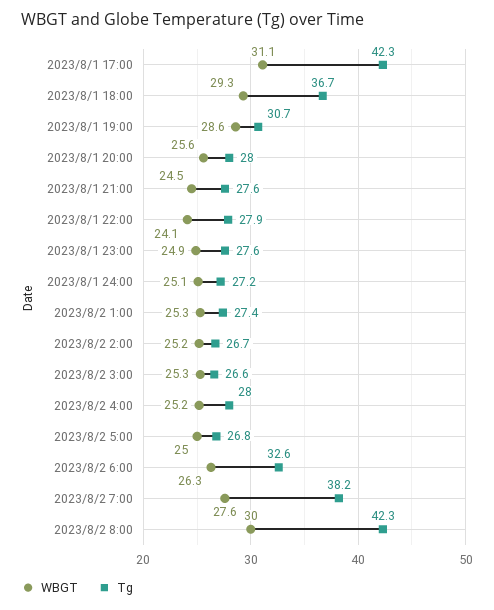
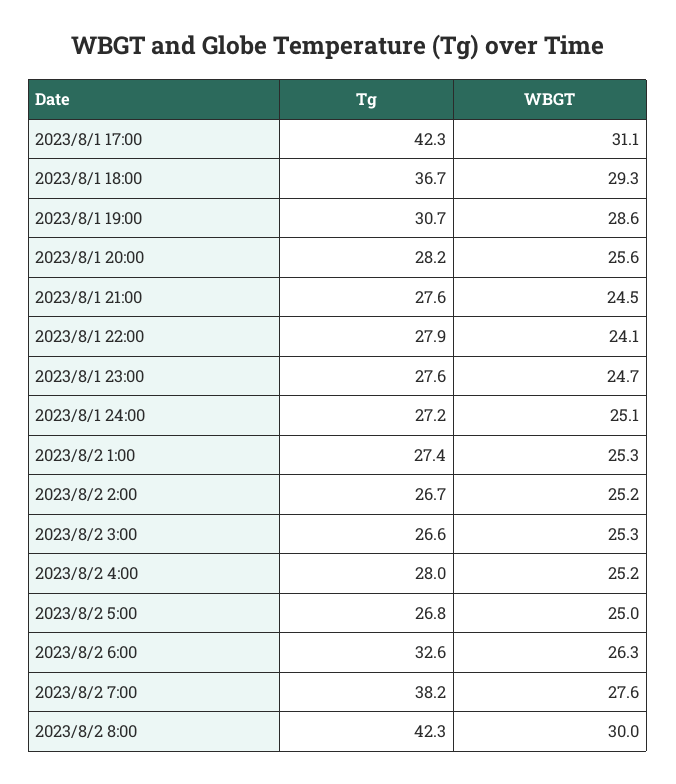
Tg, 2023/8/1 20:00: 28 -> 28.2
WBGT, 2023/8/1 23:00: 24.9 -> 24.7

